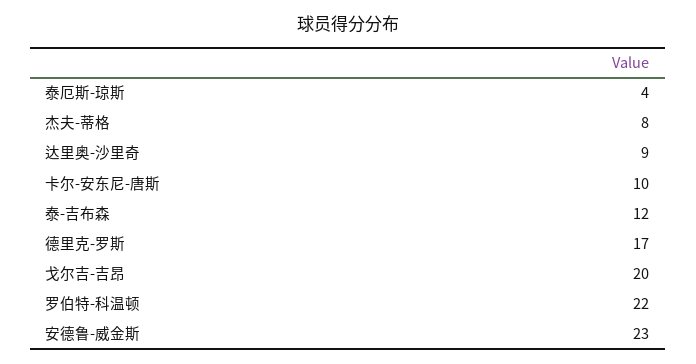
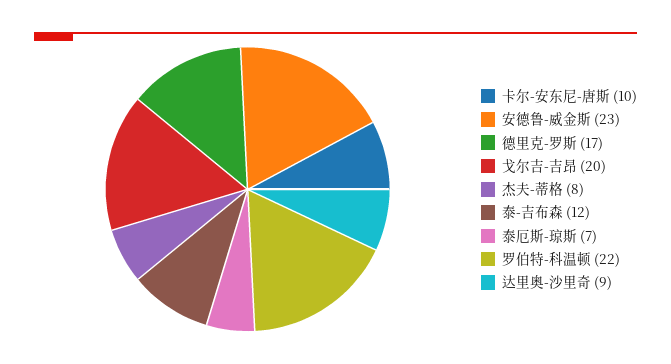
泰厄斯-琼斯: 4 -> 7

